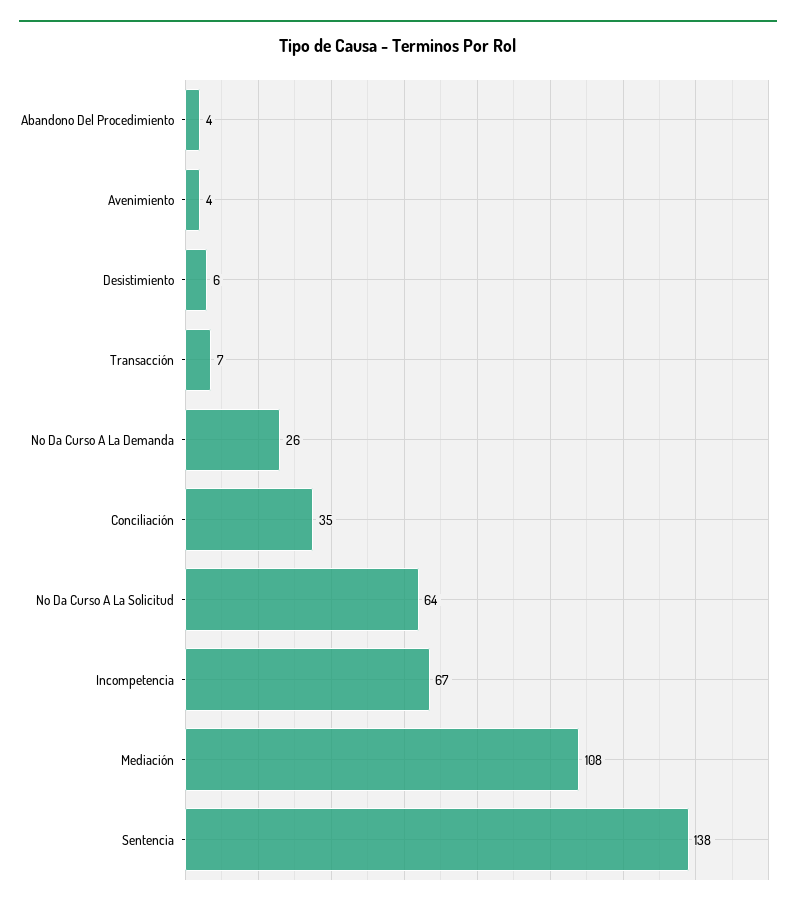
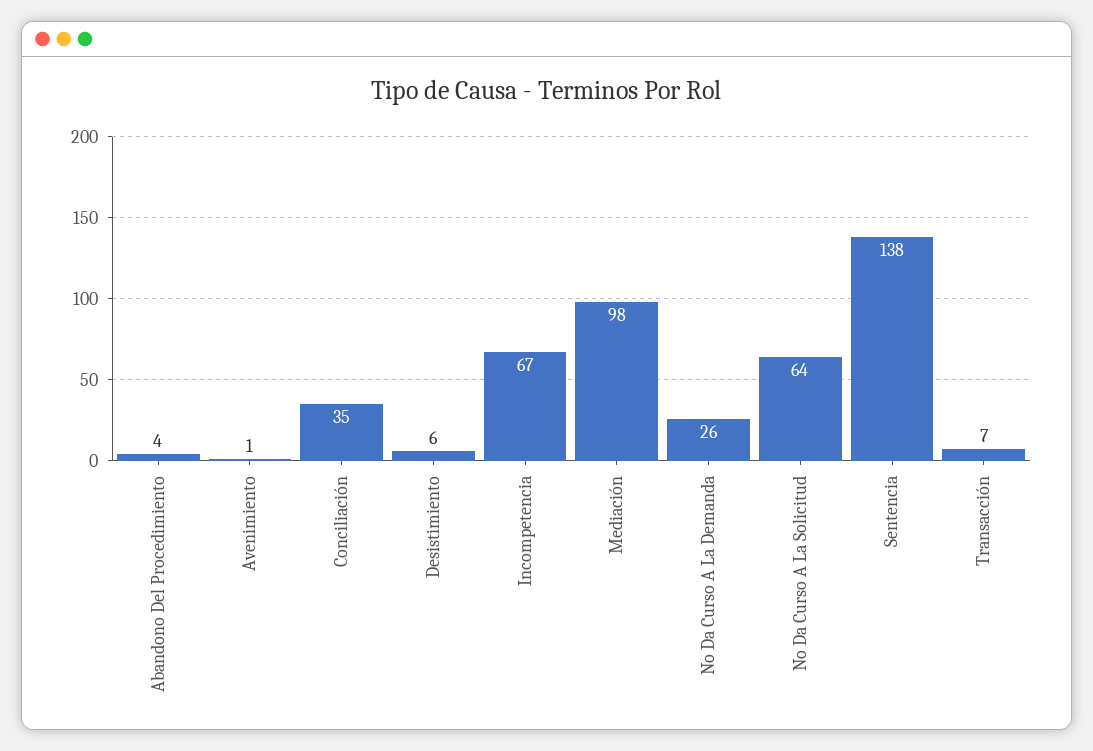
Avenimiento: 4 -> 1
Mediación: 108 -> 98

